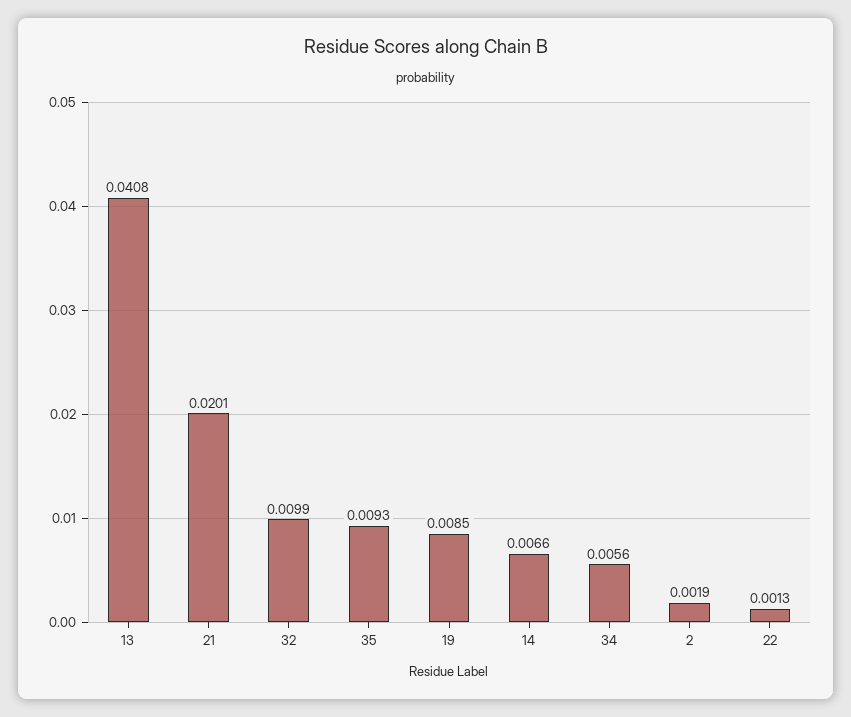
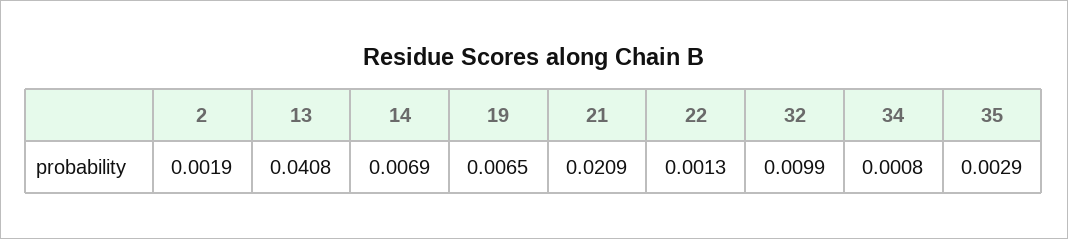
21: 0.0201 -> 0.0209
35: 0.0093 -> 0.0029
19: 0.0085 -> 0.0065
14: 0.0066 -> 0.0069
34: 0.0056 -> 0.0008

